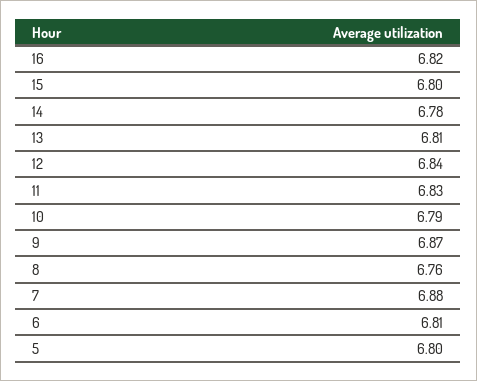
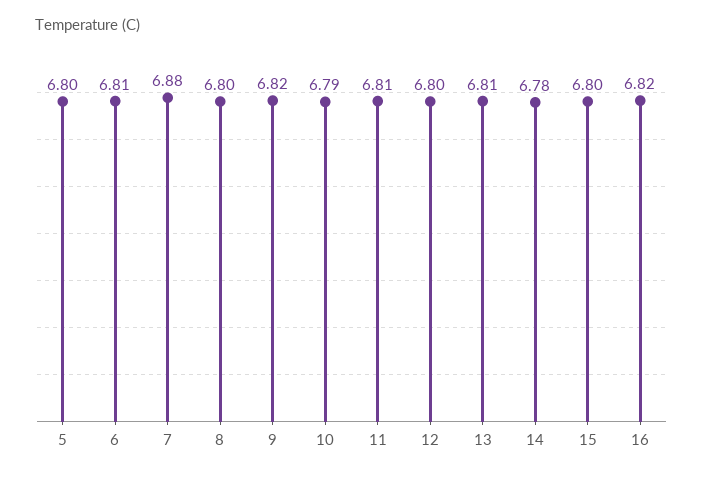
12: 6.84 -> 6.8
11: 6.83 -> 6.81
9: 6.87 -> 6.82
8: 6.76 -> 6.8

